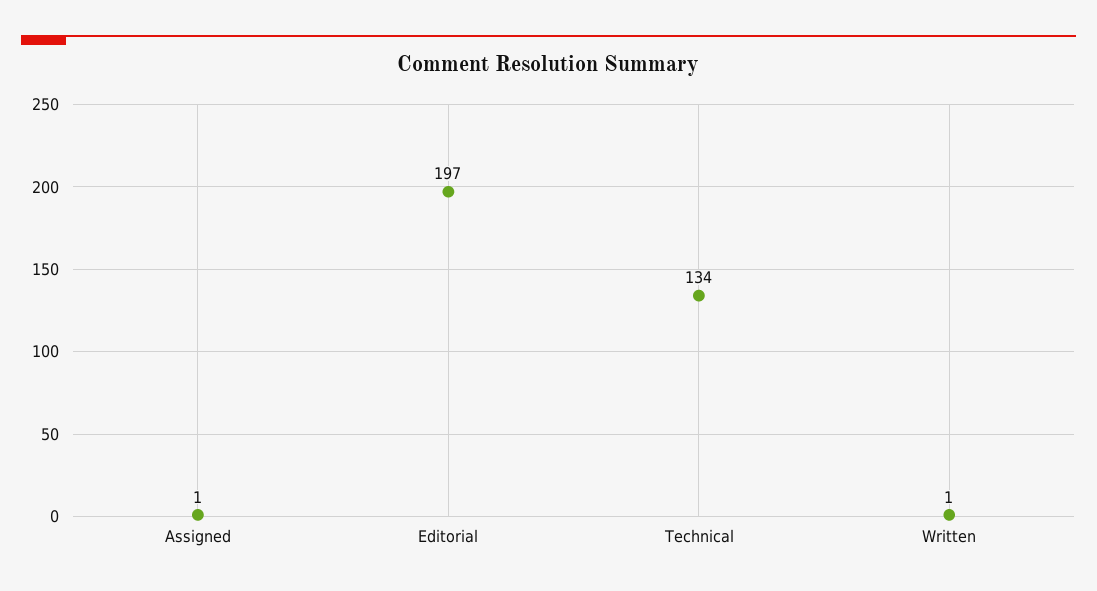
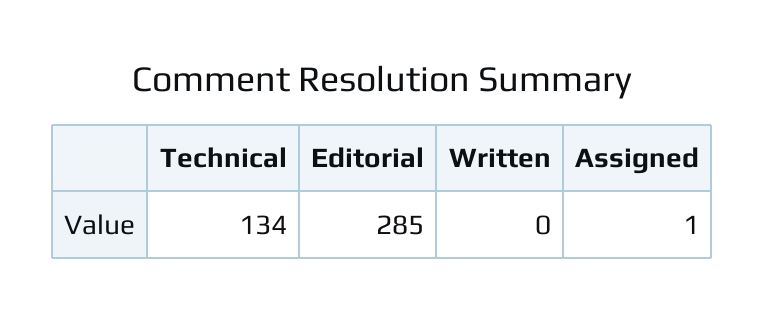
Editorial: 197 -> 285
Written: 1 -> 0

